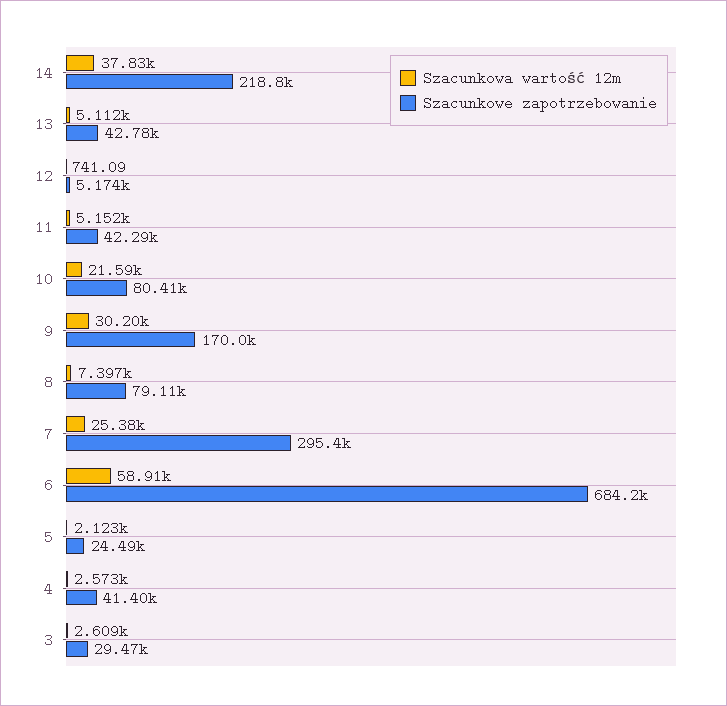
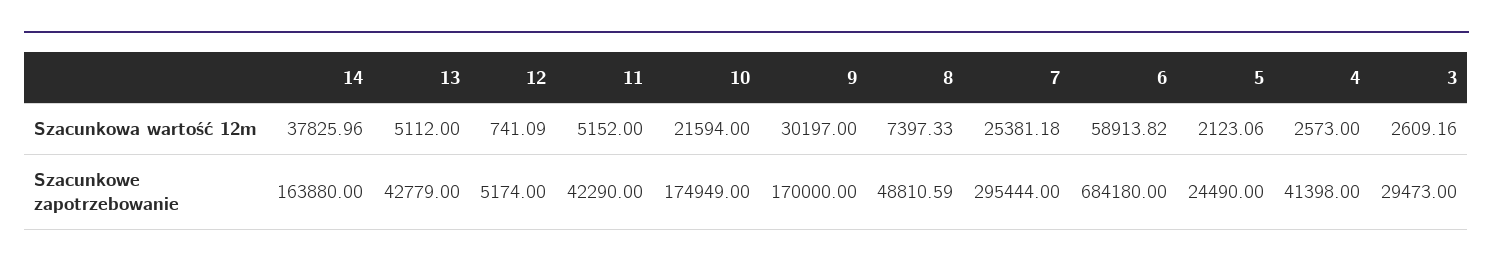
Szacunkowe zapotrzebowanie, 14: 218800 -> 163880
Szacunkowe zapotrzebowanie, 10: 80410 -> 174949
Szacunkowe zapotrzebowanie, 8: 79110 -> 48810.59

